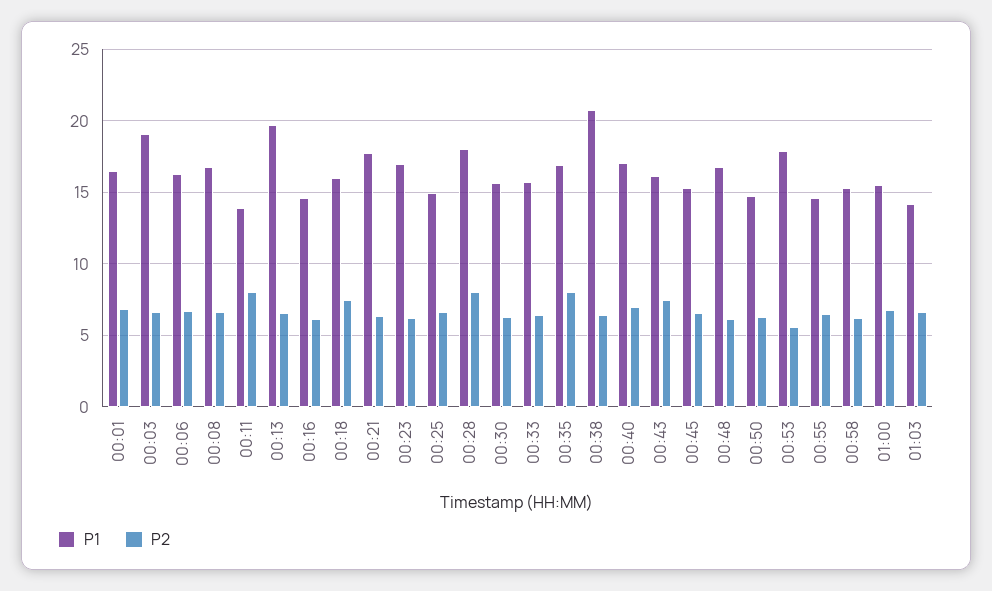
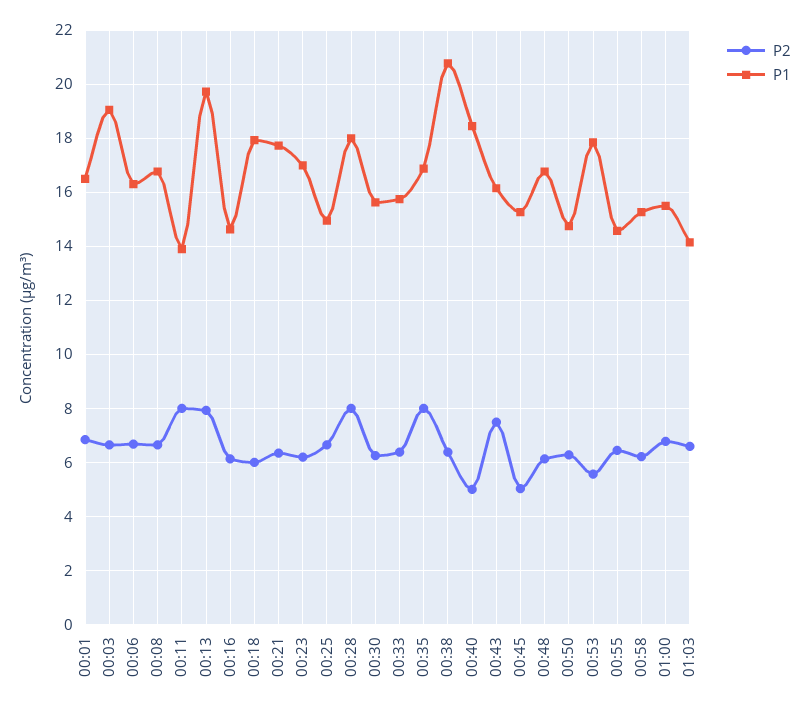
P2, 00:13: 6.5 -> 8
P1, 00:18: 16 -> 18
P2, 00:18: 7.5 -> 6
P1, 00:40: 17 -> 18.5
P2, 00:40: 7 -> 5
P2, 00:45: 6.5 -> 5

